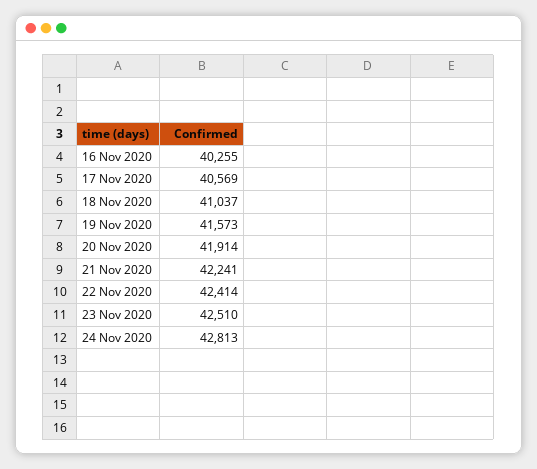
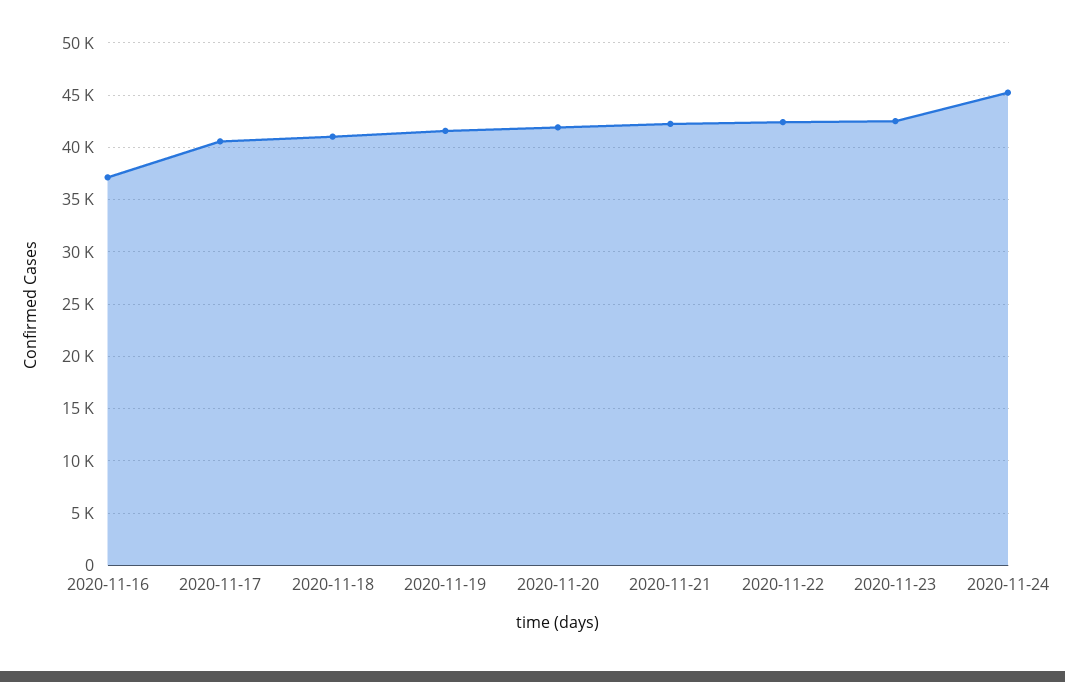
16 Nov 2020: 40255 -> 37000
24 Nov 2020: 42813 -> 45000

